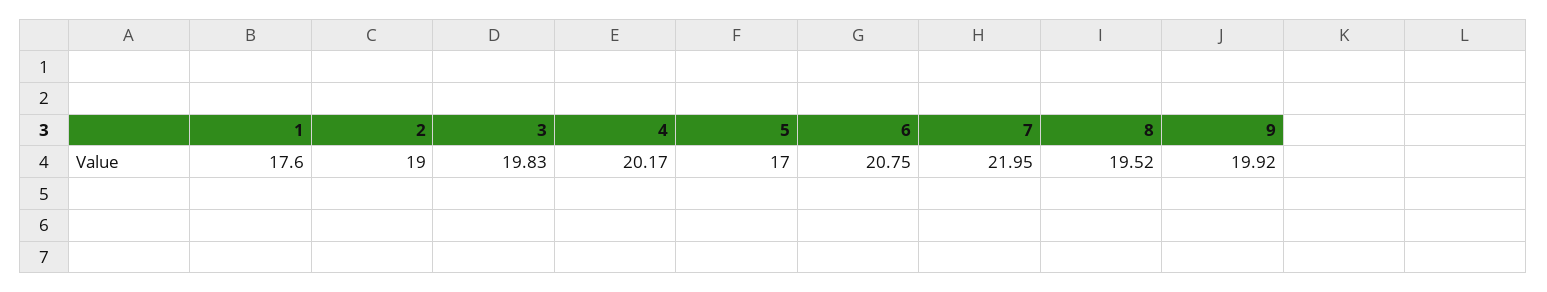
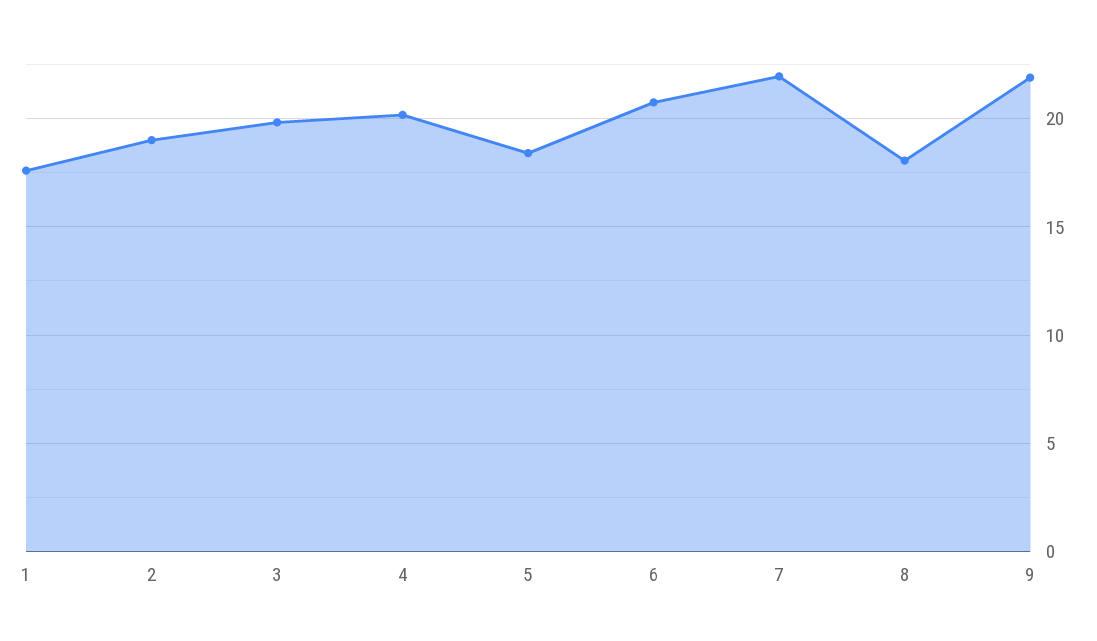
5: 17 -> 18.5
8: 19.52 -> 18
9: 19.92 -> 22

